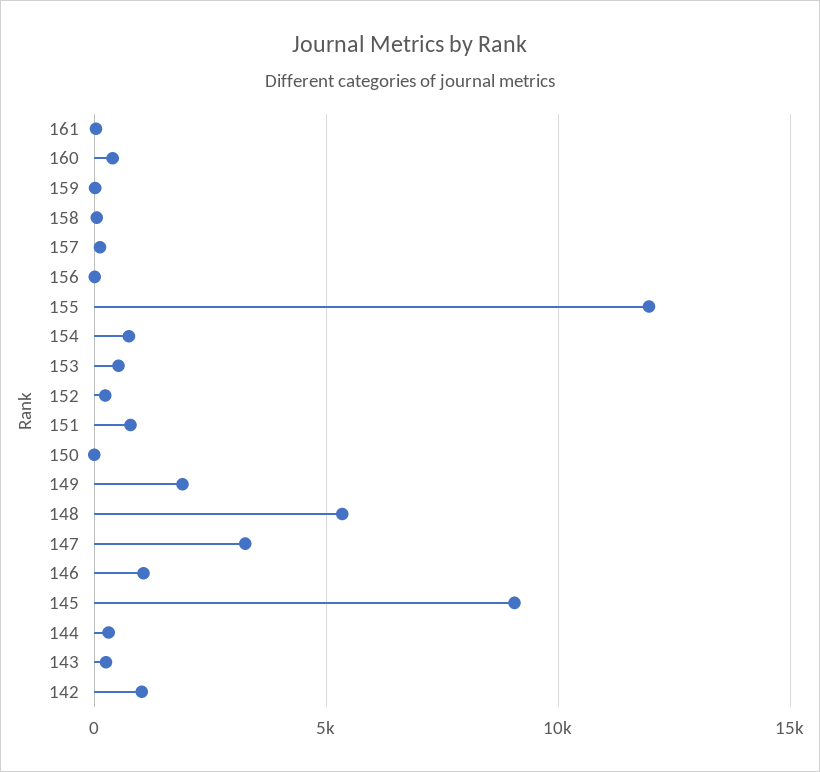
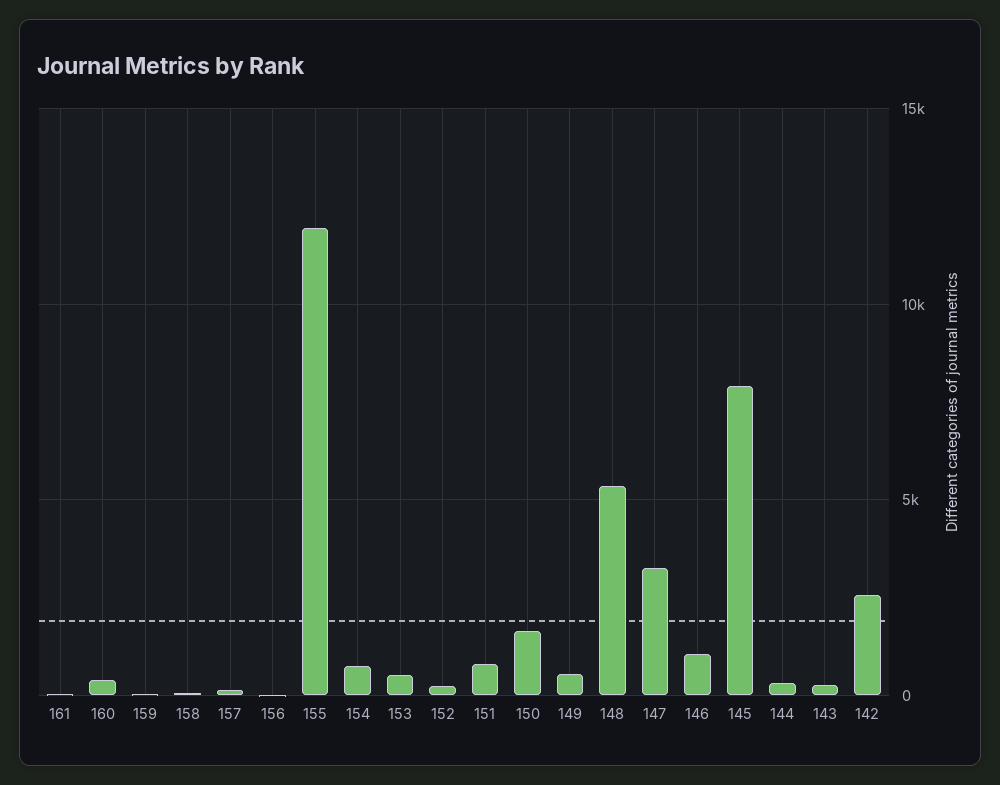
150: 0 -> 1500
149: 2000 -> 500
145: 9000 -> 8000
142: 1000 -> 2500

